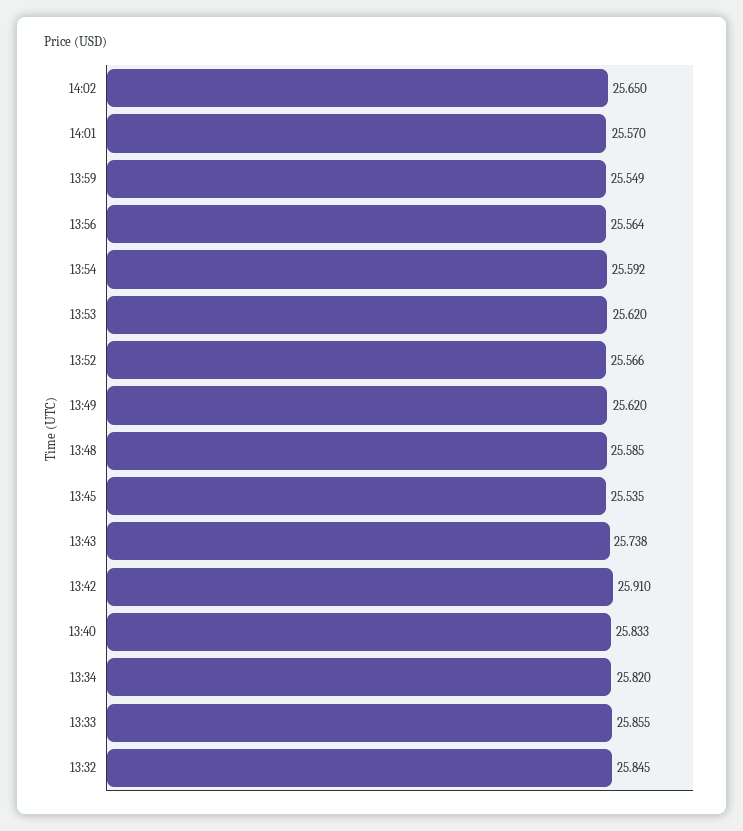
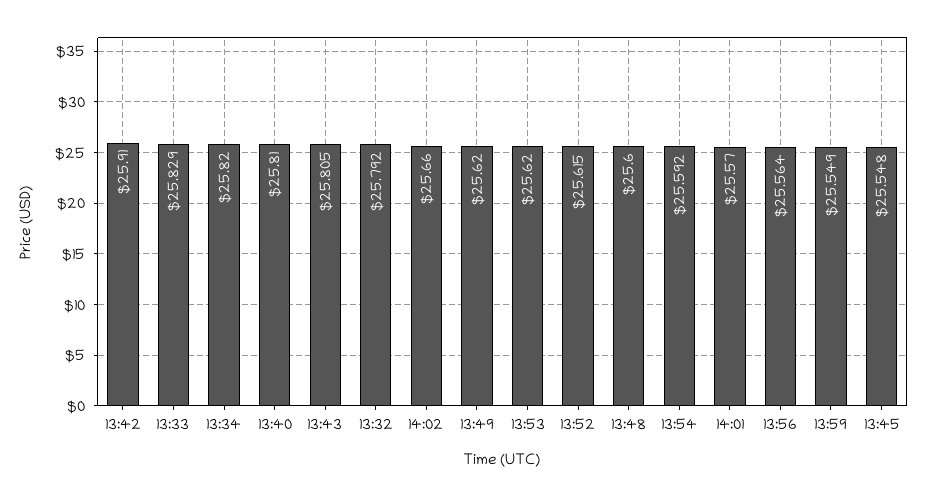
14:02: 25.65 -> 25.66
13:52: 25.566 -> 25.615
13:48: 25.585 -> 25.6
13:45: 25.535 -> 25.548
13:43: 25.738 -> 25.805
13:40: 25.833 -> 25.81
13:33: 25.855 -> 25.829
13:32: 25.845 -> 25.792

